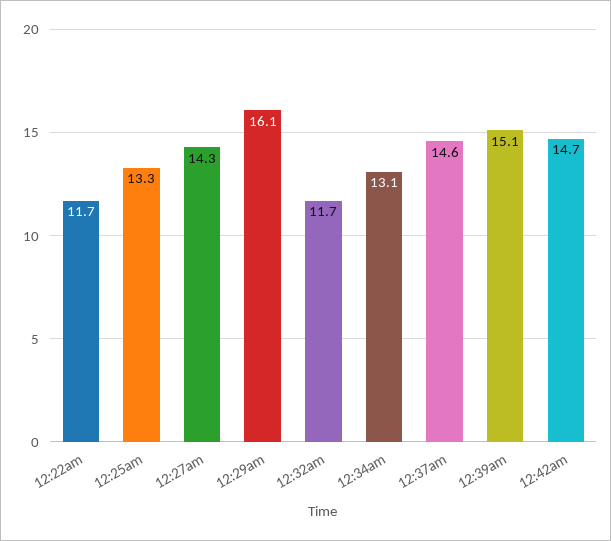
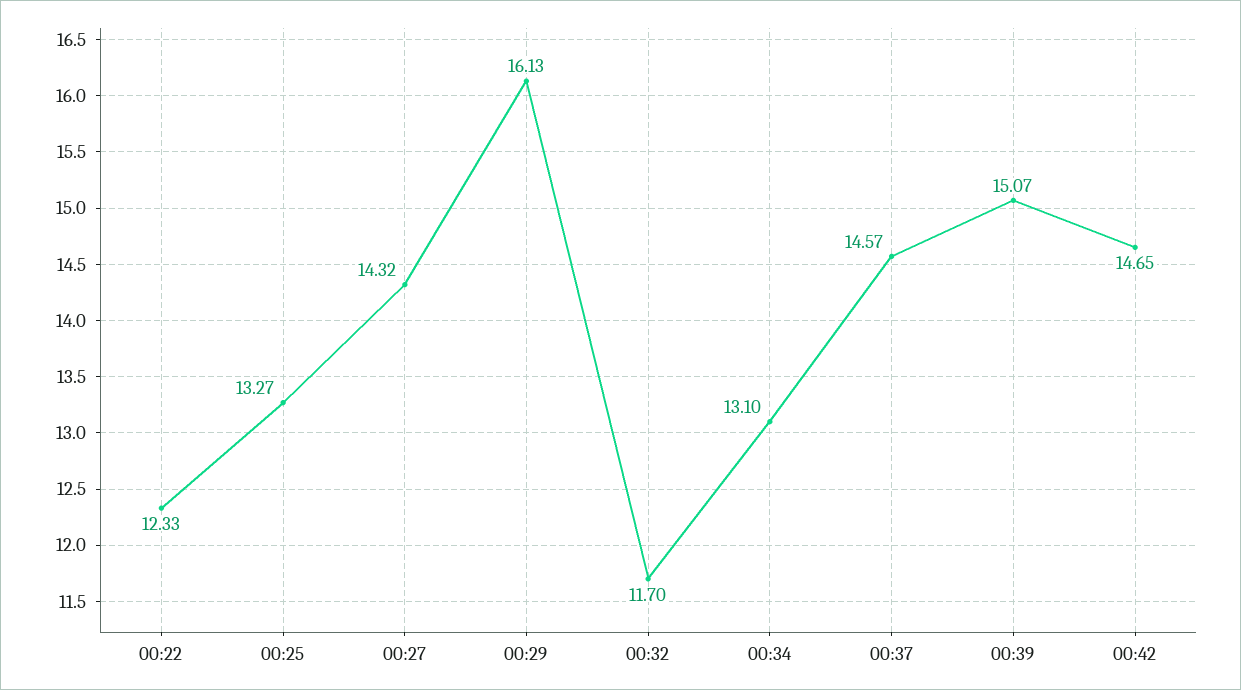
12:22am: 11.7 -> 12.33

